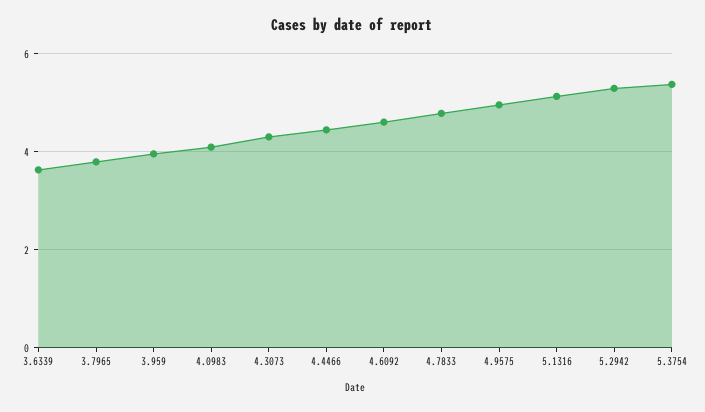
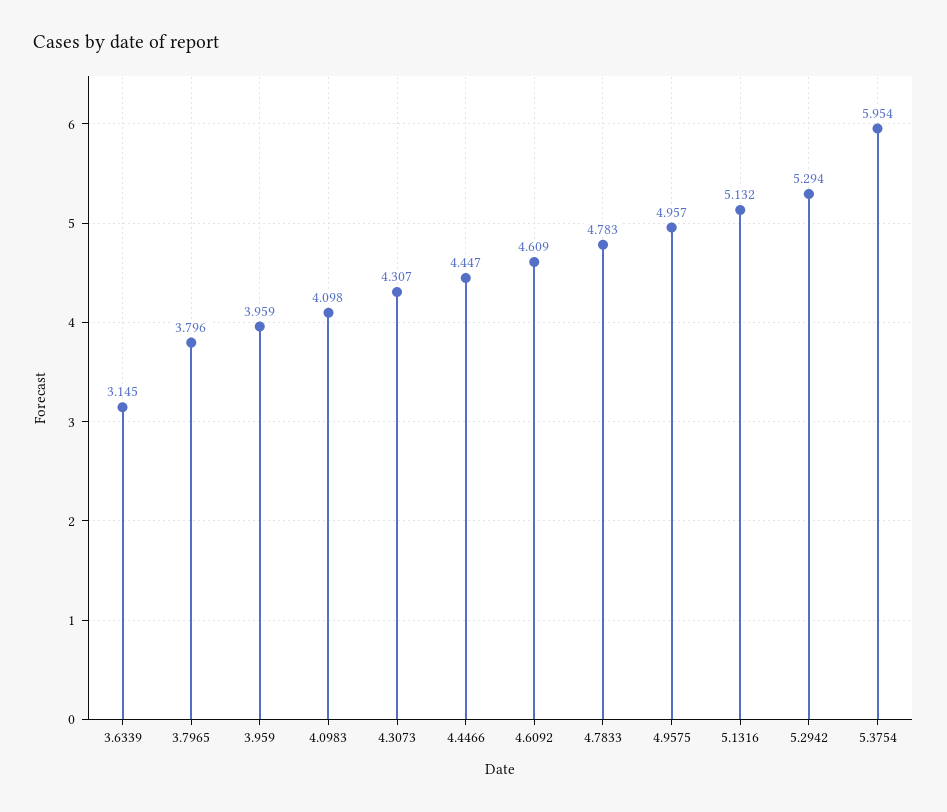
3.6339: 3.6 -> 3.145
5.3754: 5.4 -> 5.954

